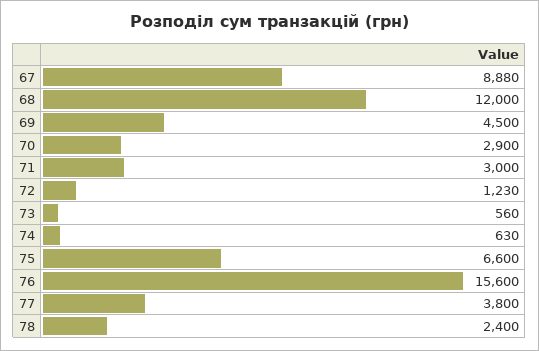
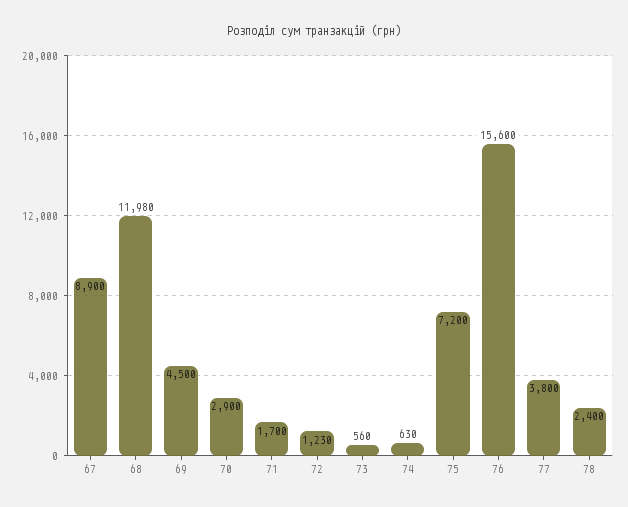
67: 8880 -> 8900
68: 12000 -> 11980
71: 3000 -> 1700
75: 6600 -> 7200

